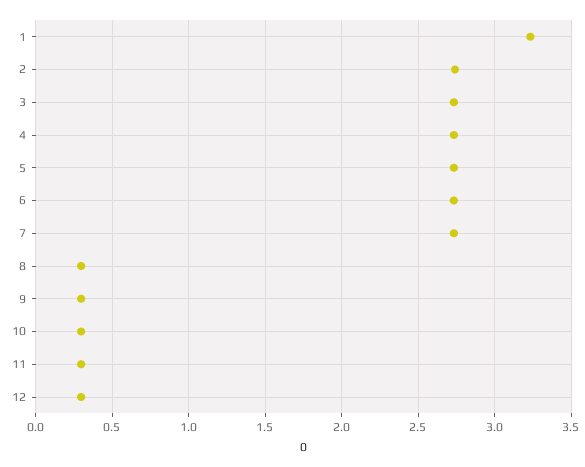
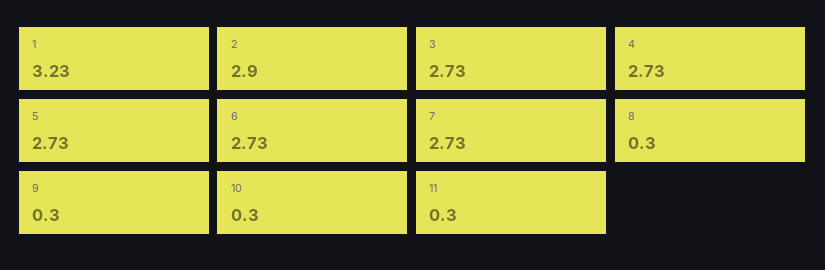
2: 2.75 -> 2.9
12: 0.3 -> none

